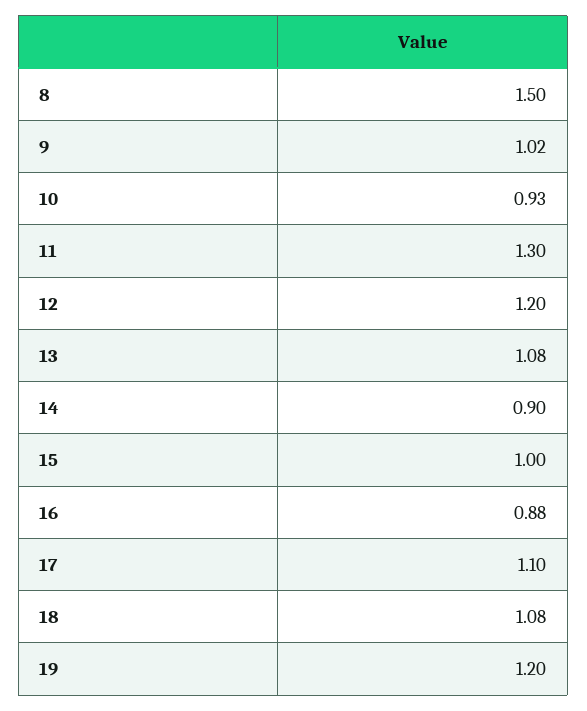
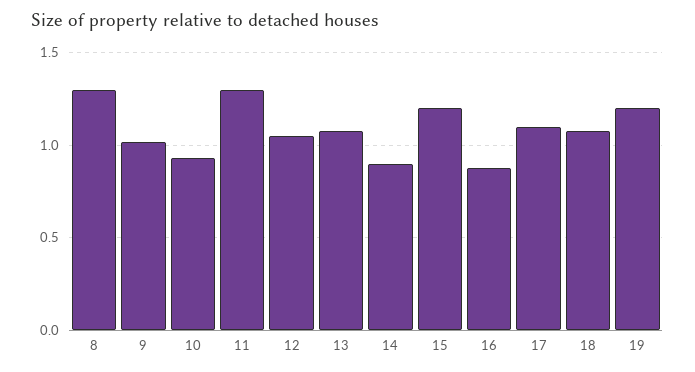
8: 1.5 -> 1.3
12: 1.2 -> 1.05
15: 1 -> 1.2

